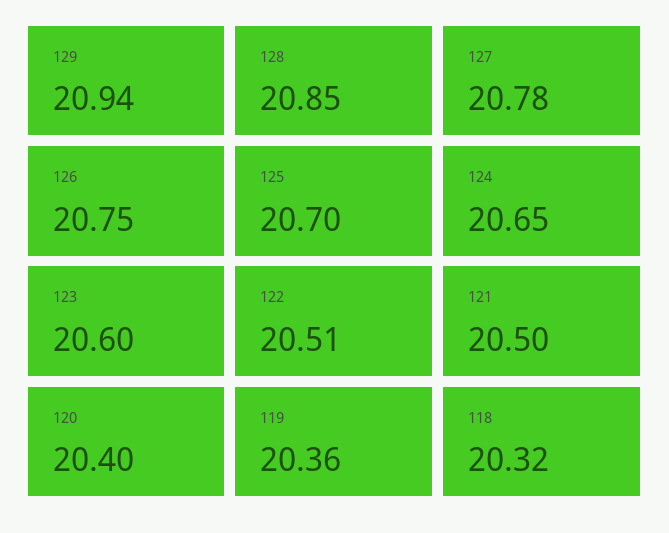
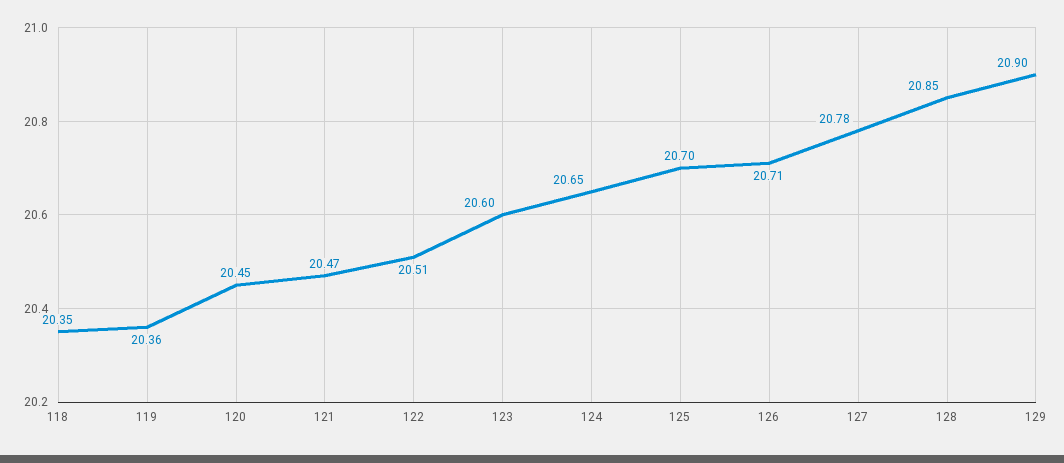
129: 20.94 -> 20.9
126: 20.75 -> 20.71
121: 20.5 -> 20.47
120: 20.4 -> 20.45
118: 20.32 -> 20.35

